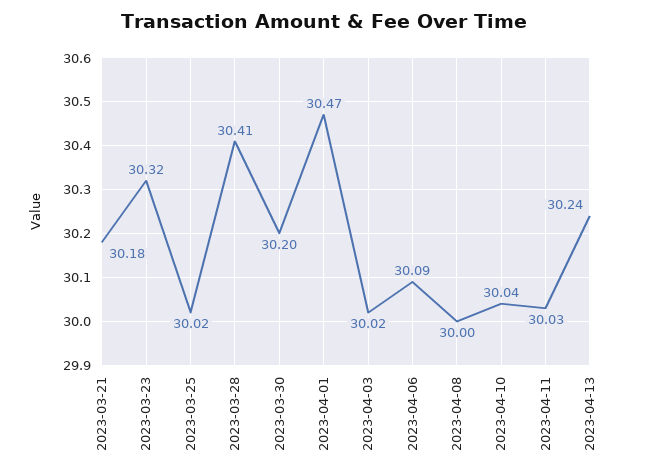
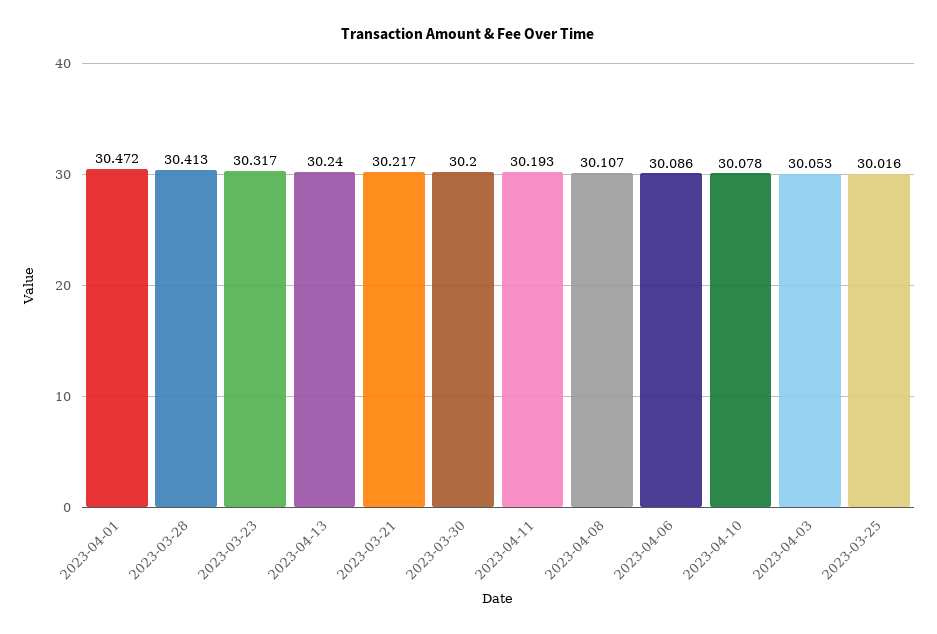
2023-03-21: 30.18 -> 30.217
2023-04-03: 30.02 -> 30.053
2023-04-08: 30 -> 30.107
2023-04-10: 30.04 -> 30.078
2023-04-11: 30.03 -> 30.193

